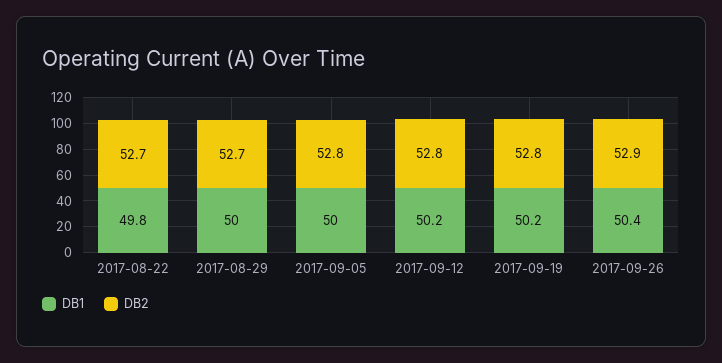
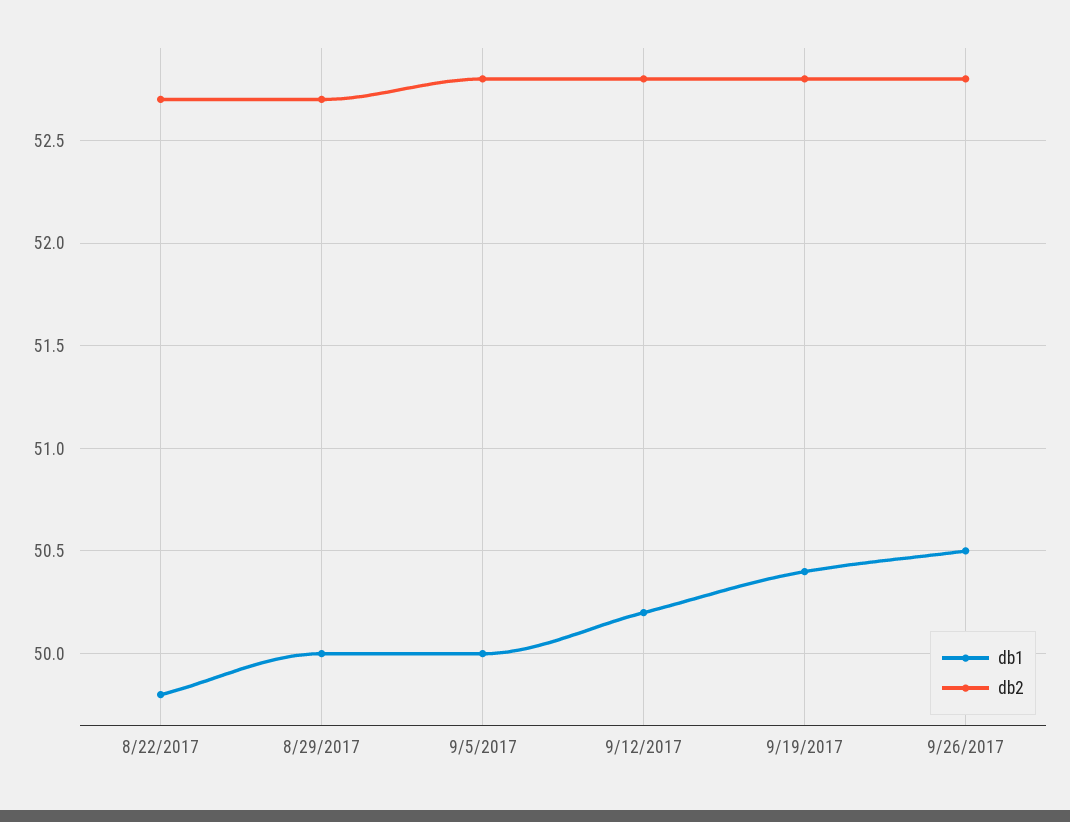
DB1, 2017-09-19: 50.2 -> 50.4
DB1, 2017-09-26: 50.4 -> 50.5
DB2, 2017-09-26: 52.9 -> 52.8

